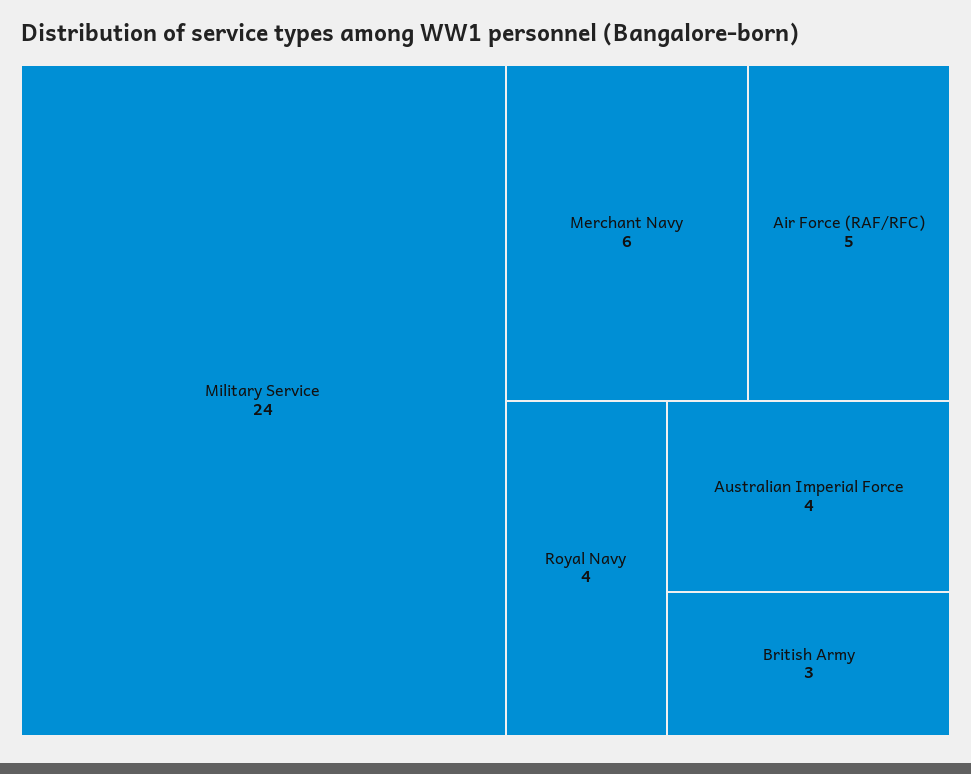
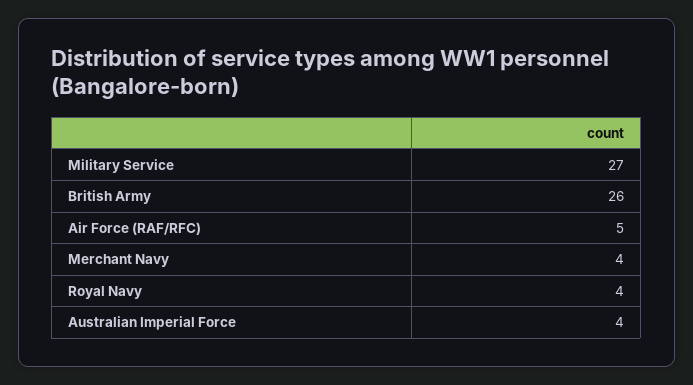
Military Service: 24 -> 27
Merchant Navy: 6 -> 4
British Army: 3 -> 26

